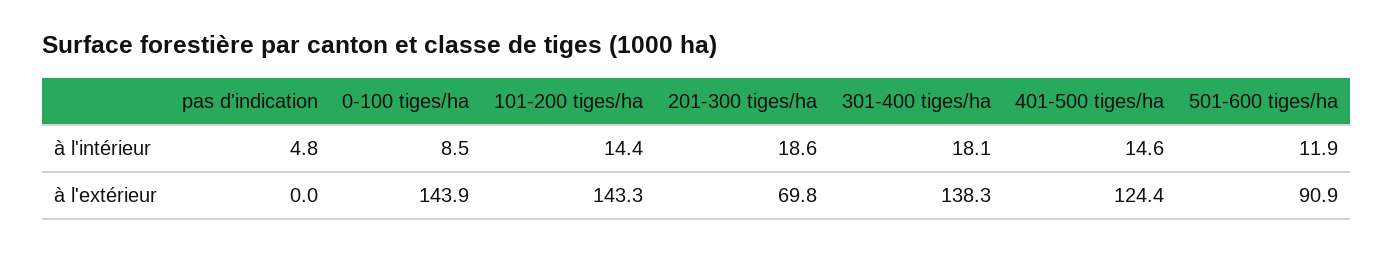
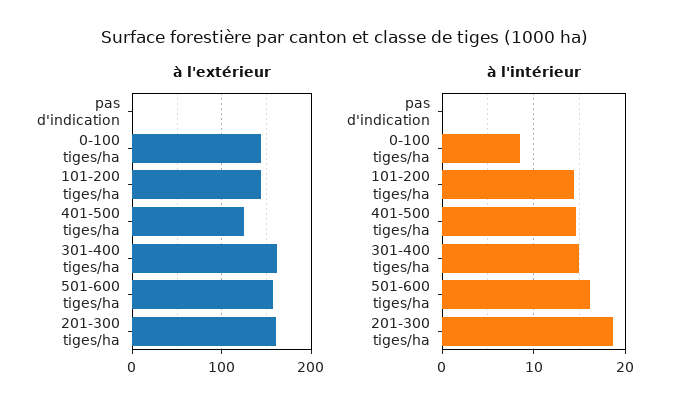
à l'intérieur, pas d'indication: 4.8 -> 0
à l'intérieur, 301-400 tiges/ha: 18.1 -> 15
à l'intérieur, 501-600 tiges/ha: 11.9 -> 16
à l'extérieur, 201-300 tiges/ha: 69.8 -> 160
à l'extérieur, 301-400 tiges/ha: 138.3 -> 160
à l'extérieur, 501-600 tiges/ha: 90.9 -> 160

